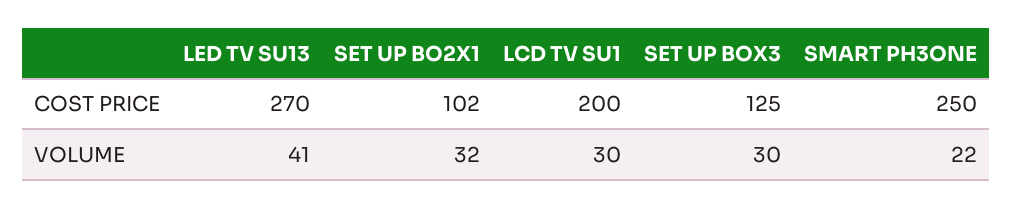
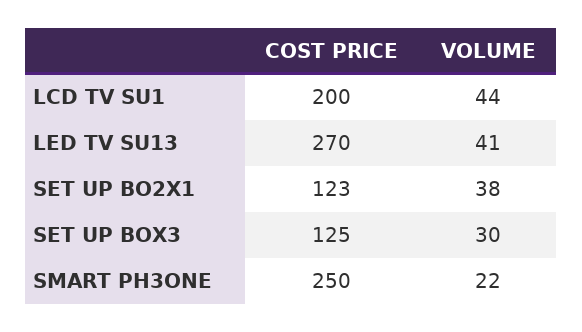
SET UP BO2X1, COST PRICE: 102 -> 123
SET UP BO2X1, VOLUME: 32 -> 38
LCD TV SU1, VOLUME: 30 -> 44

